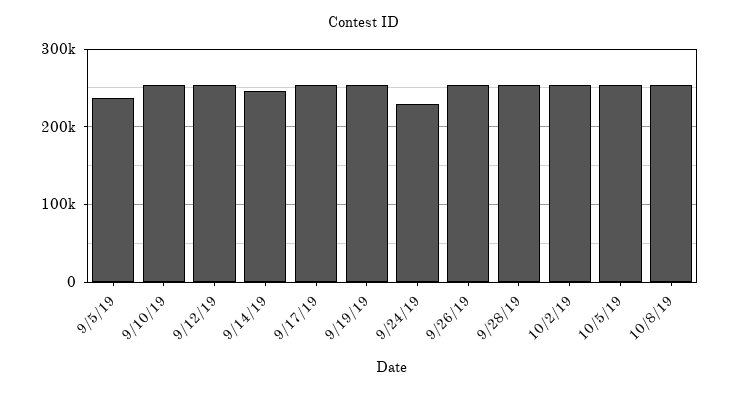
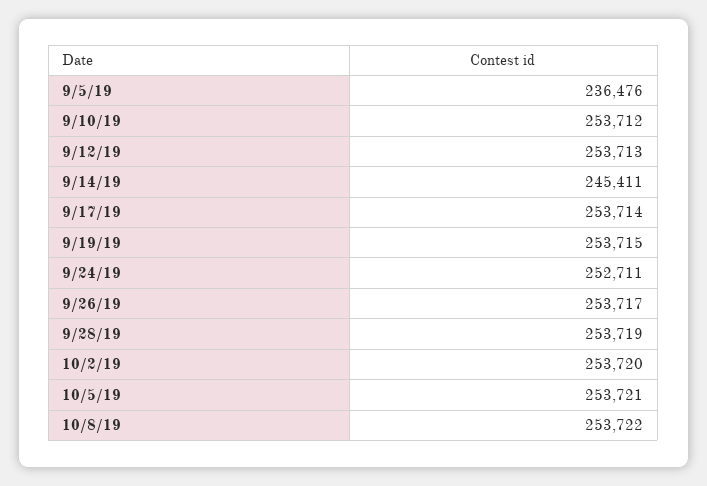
9/24/19: 230000 -> 252711

